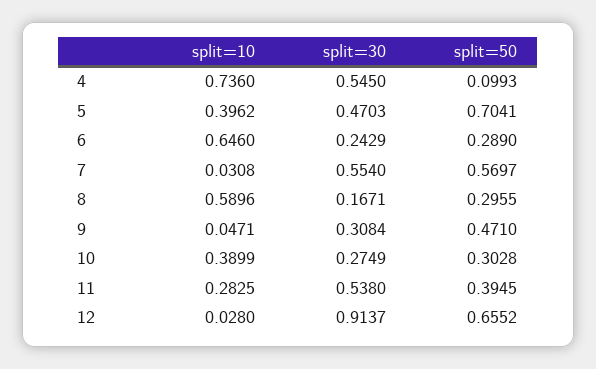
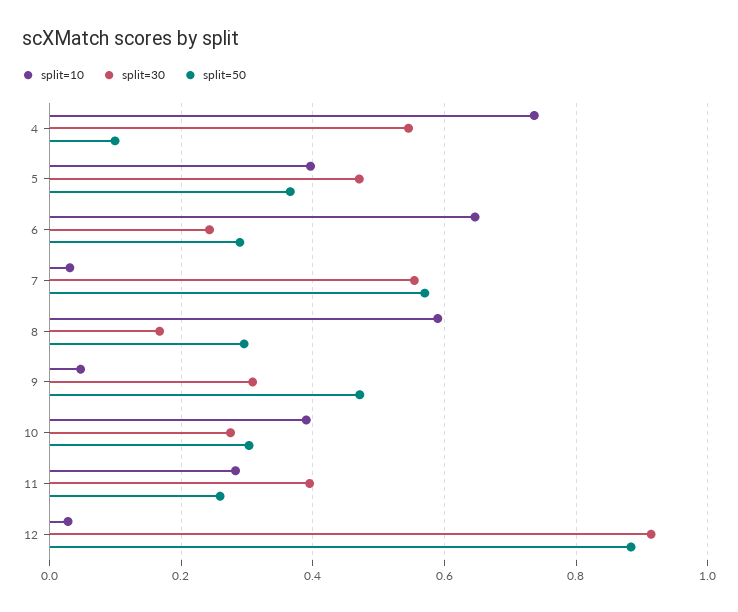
split=50, 5: 0.7041 -> 0.36
split=30, 11: 0.538 -> 0.4
split=50, 11: 0.3945 -> 0.26
split=50, 12: 0.6552 -> 0.88

